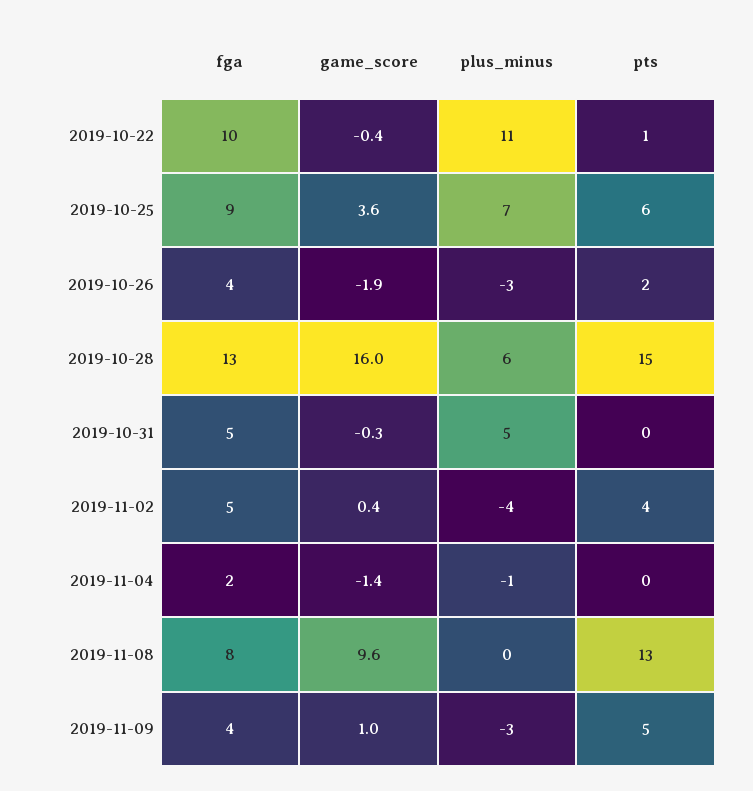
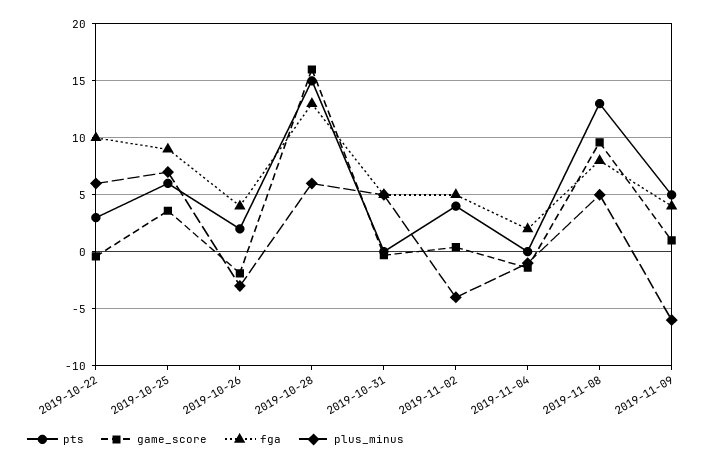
plus_minus, 2019-10-22: 11 -> 6
pts, 2019-10-22: 1 -> 3
plus_minus, 2019-11-08: 0 -> 5
plus_minus, 2019-11-09: -3 -> -6

